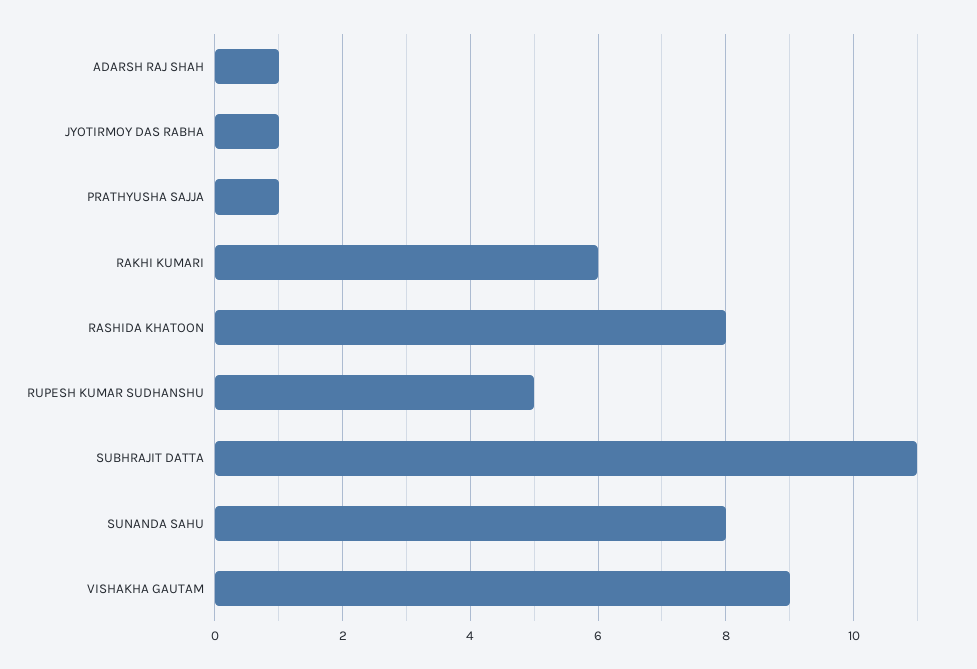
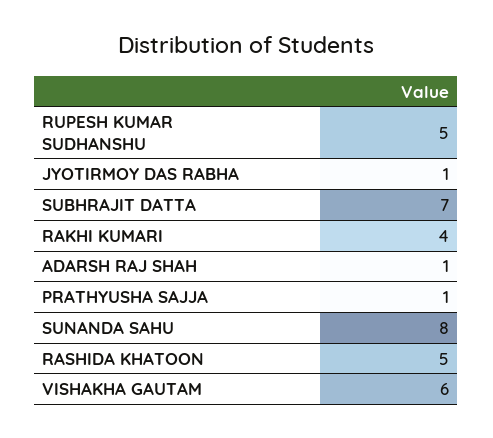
RAKHI KUMARI: 6 -> 4
RASHIDA KHATOON: 8 -> 5
SUBHRAJIT DATTA: 11 -> 7
VISHAKHA GAUTAM: 9 -> 6

